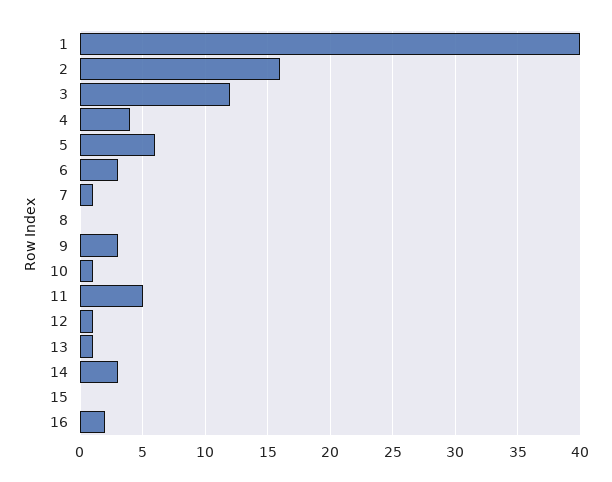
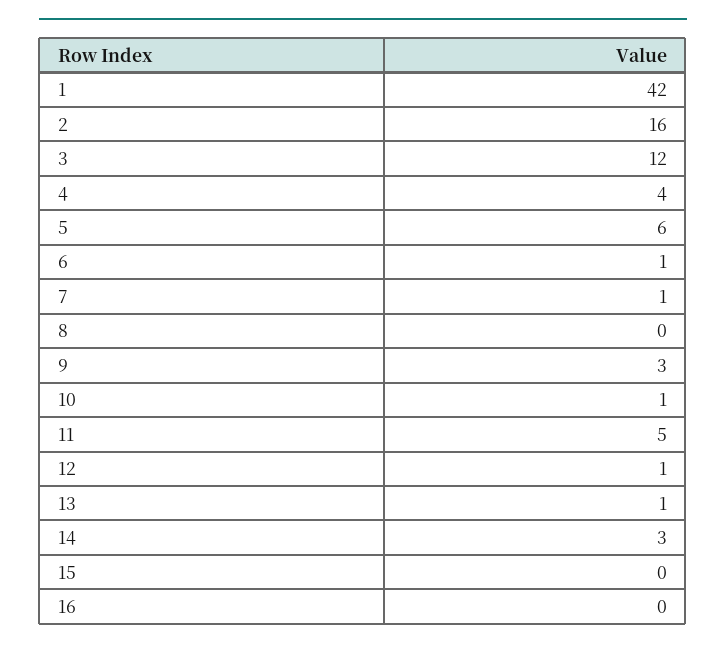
1: 40 -> 42
6: 3 -> 1
16: 2 -> 0

